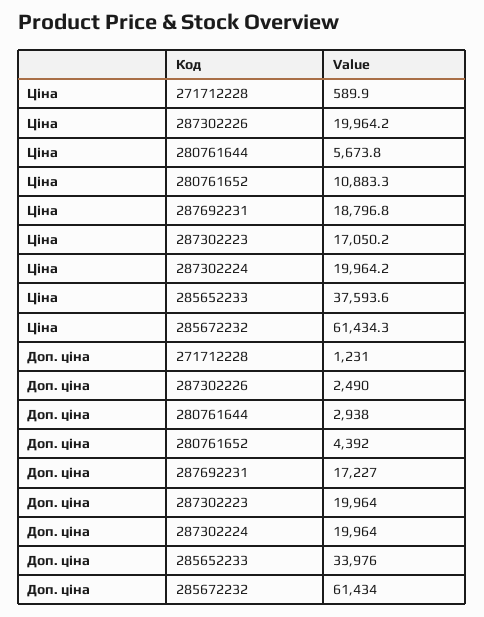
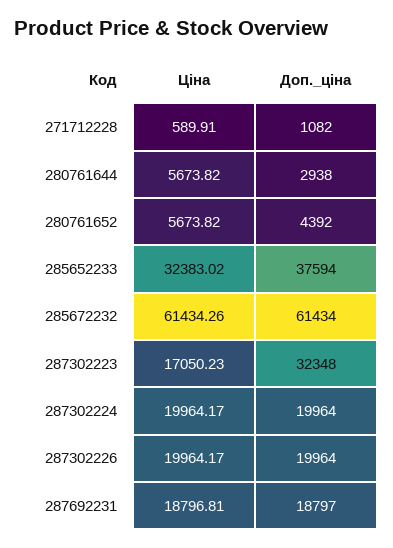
Ціна, 280761652: 10883.3 -> 5673.82
Ціна, 285652233: 37593.6 -> 32383.02
Доп. ціна, 271712228: 1231 -> 1082
Доп. ціна, 287302226: 2490 -> 19964
Доп. ціна, 287692231: 17227 -> 18797
Доп. ціна, 287302223: 19964 -> 32348
Доп. ціна, 285652233: 33976 -> 37594

